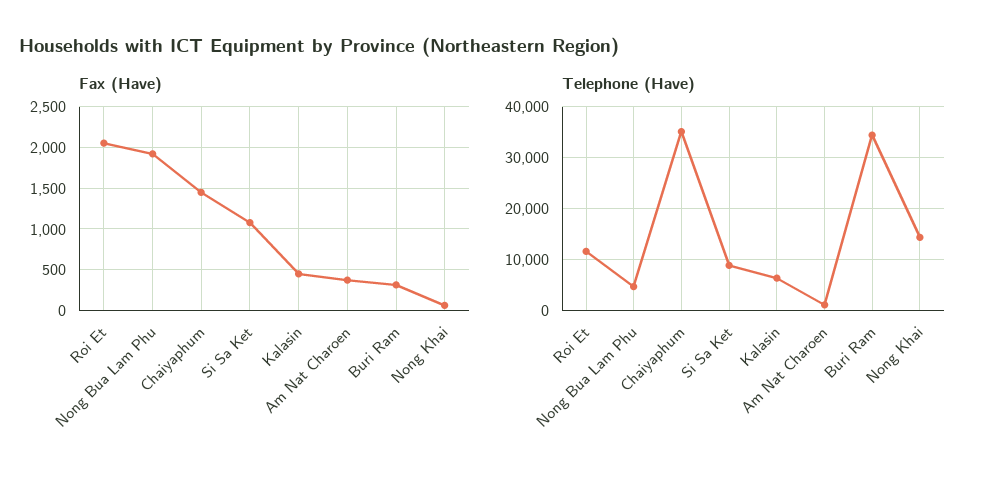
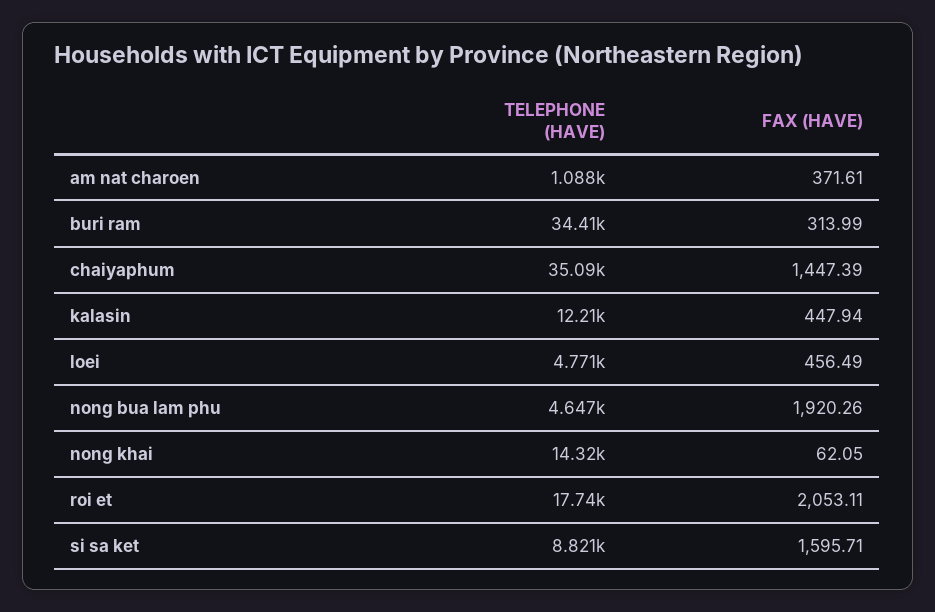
Fax (Have), Si Sa Ket: 1100 -> 1595.71
Telephone (Have), Roi Et: 12000 -> 17740
Telephone (Have), Kalasin: 6000 -> 12210
Telephone (Have), loei: none -> 4771
Fax (Have), loei: none -> 456.49

